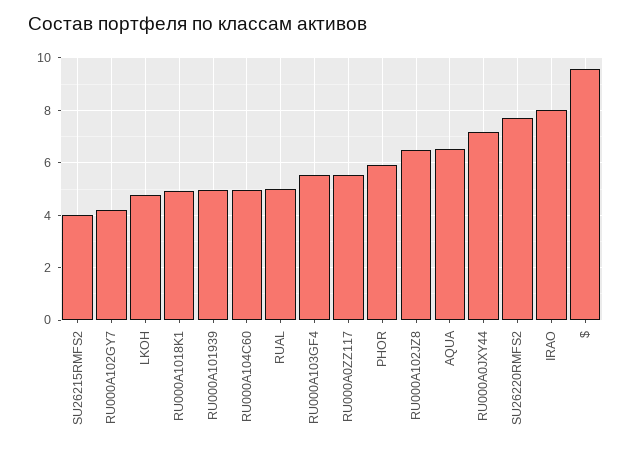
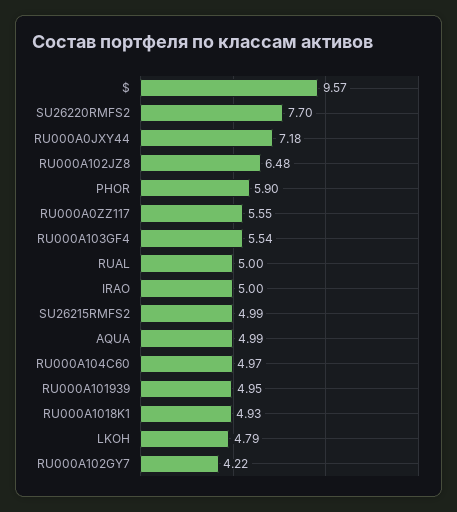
SU26215RMFS2: 4 -> 4.99
AQUA: 6.5 -> 4.99
IRAO: 8 -> 5

